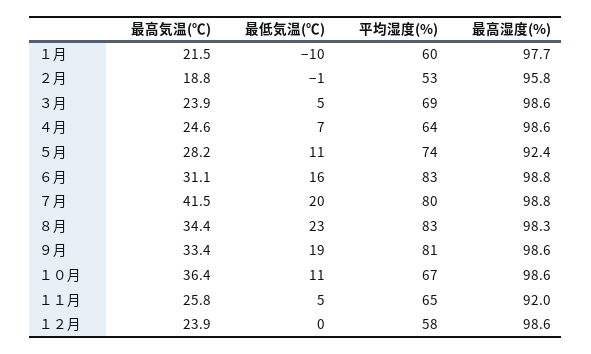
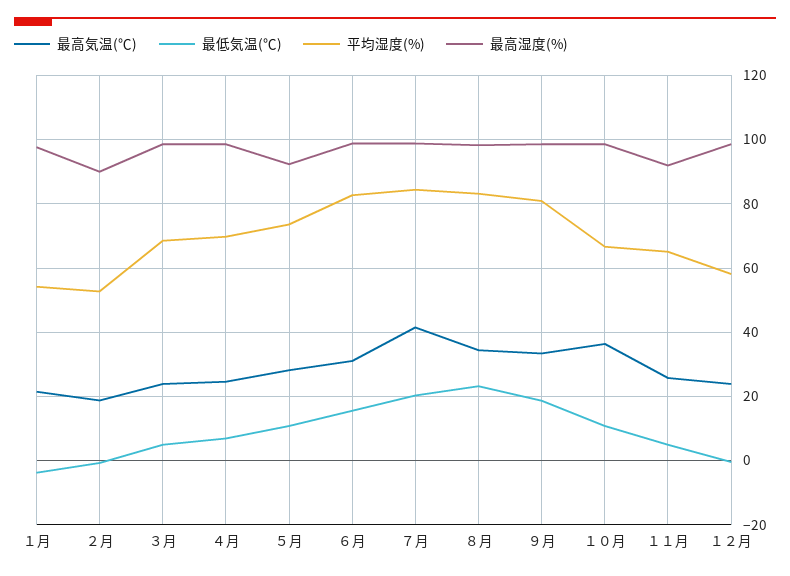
最低気温(℃), １月: -10 -> -4
平均湿度(%), １月: 60 -> 54
最高湿度(%), ２月: 95.8 -> 90
平均湿度(%), ４月: 64 -> 70
平均湿度(%), ７月: 80 -> 84

